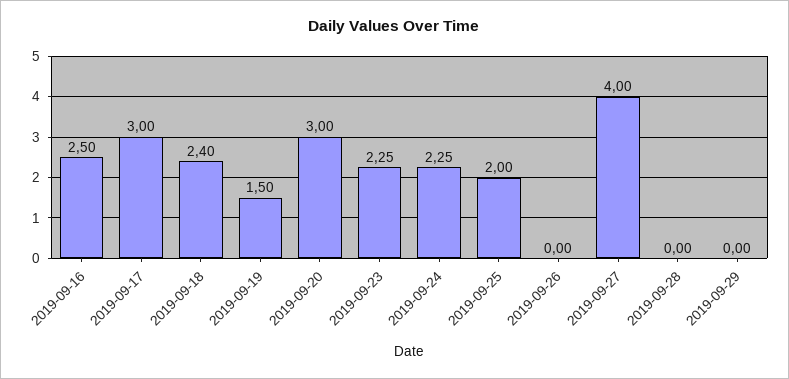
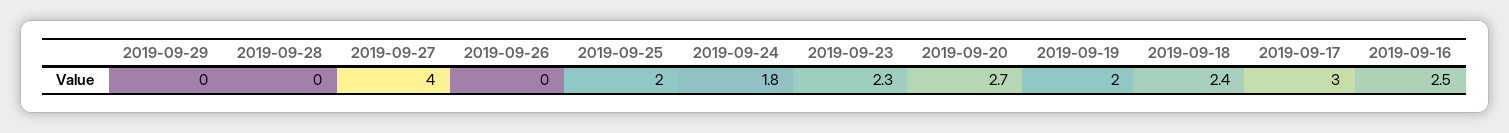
2019-09-19: 1.5 -> 2
2019-09-20: 3 -> 2.7
2019-09-24: 2.25 -> 1.8

